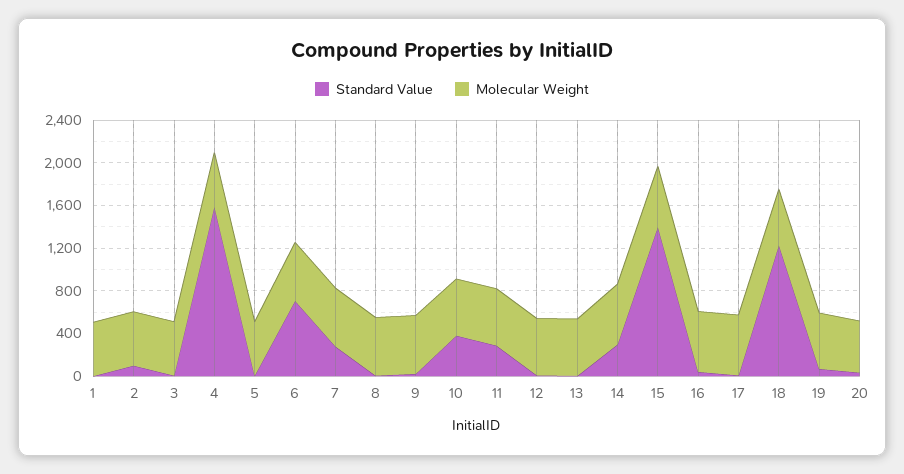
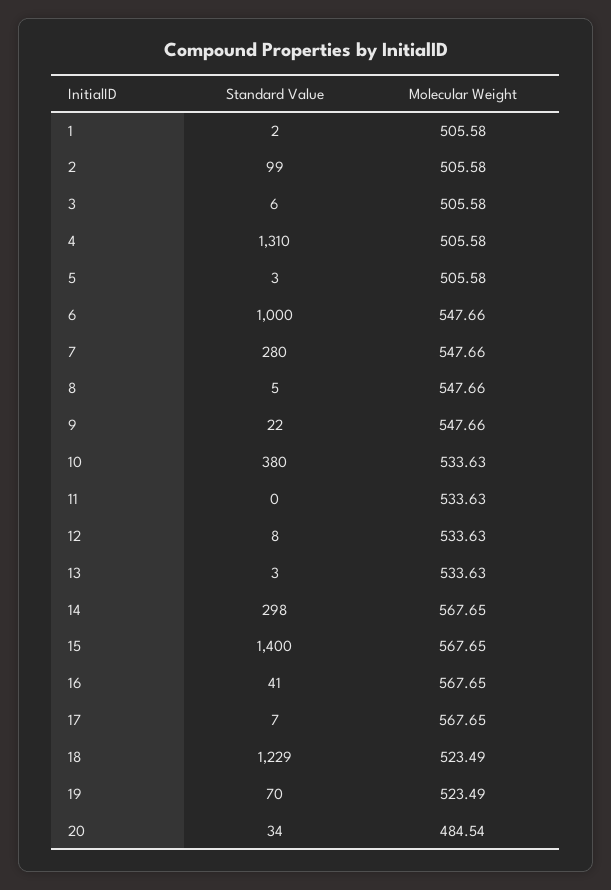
Standard Value, 4: 1600 -> 1310
Standard Value, 6: 700 -> 1000
Standard Value, 11: 300 -> 0

